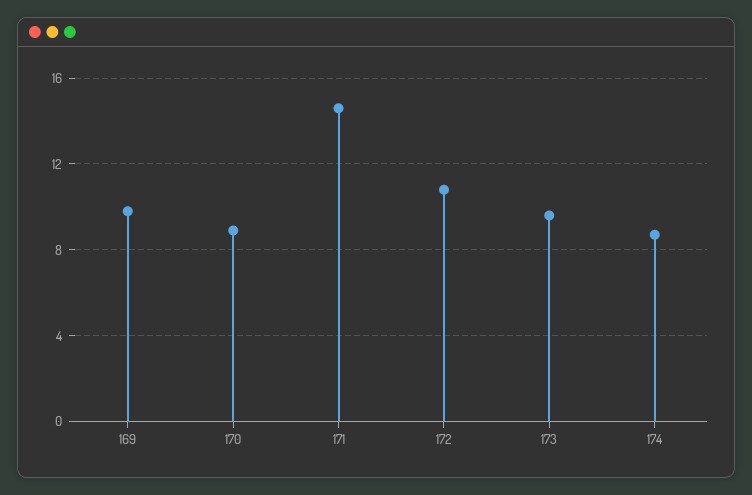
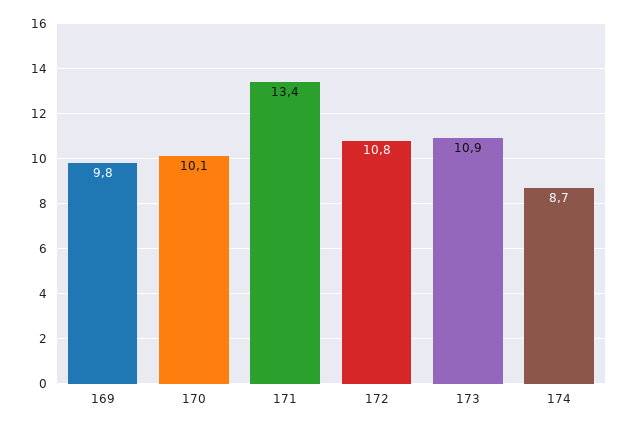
170: 9 -> 10.1
171: 14.5 -> 13.4
173: 9.5 -> 10.9

